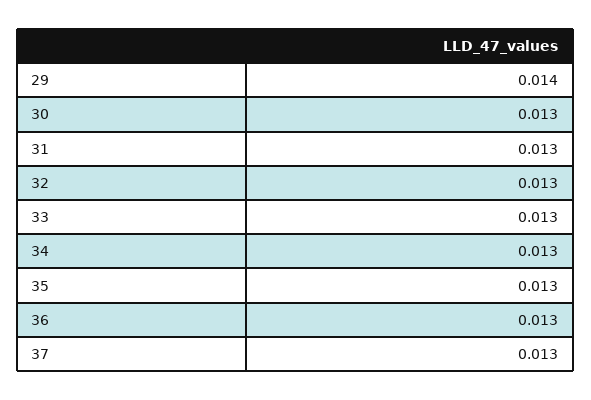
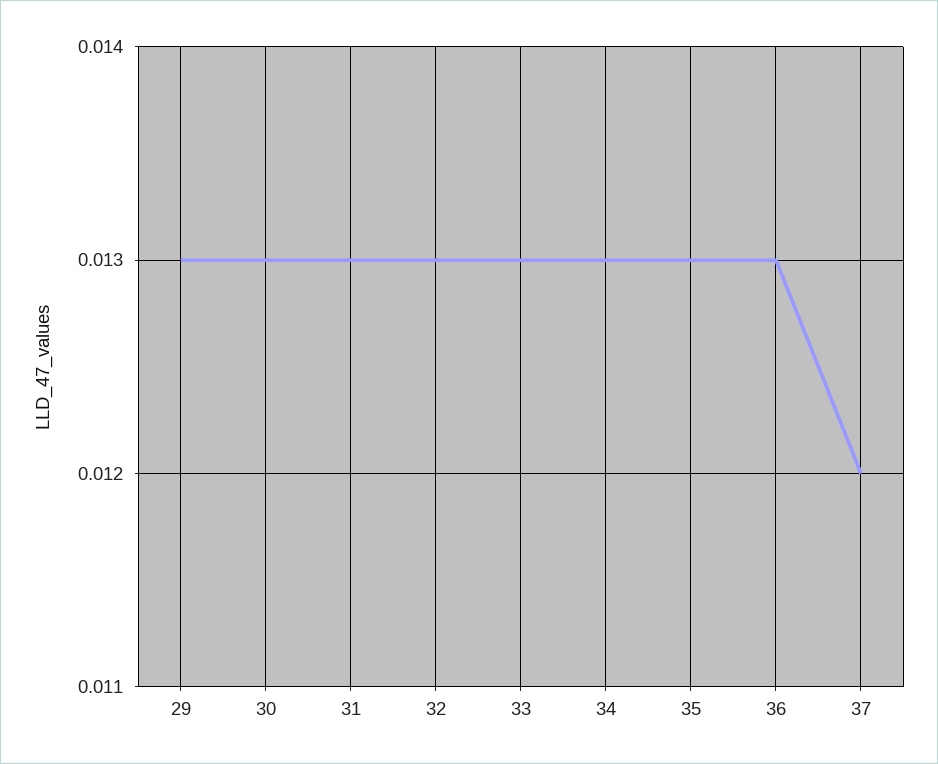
29: 0.014 -> 0.013
37: 0.013 -> 0.012

